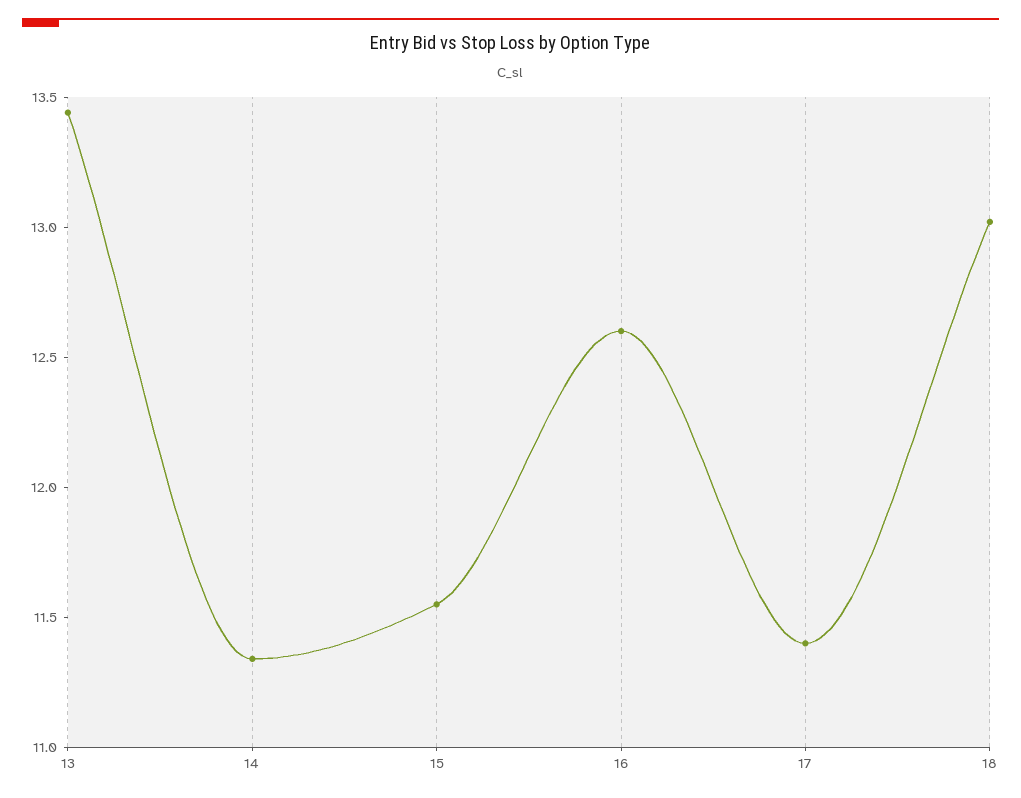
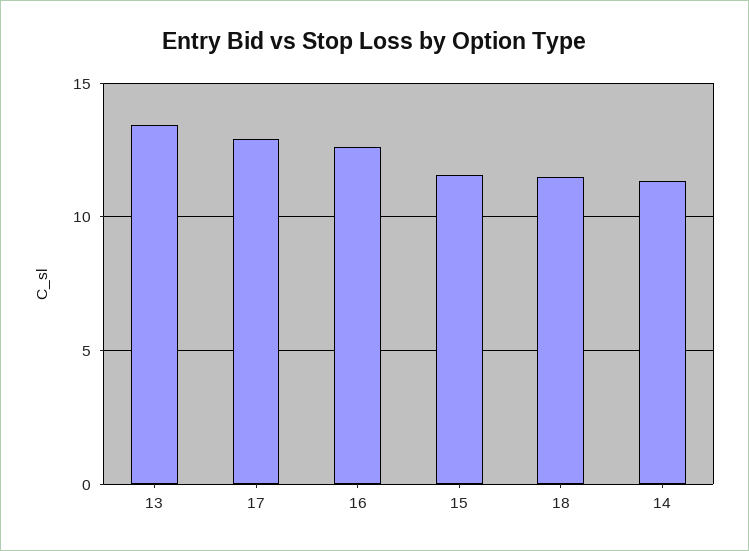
17: 11.4 -> 13
18: 13 -> 11.5

